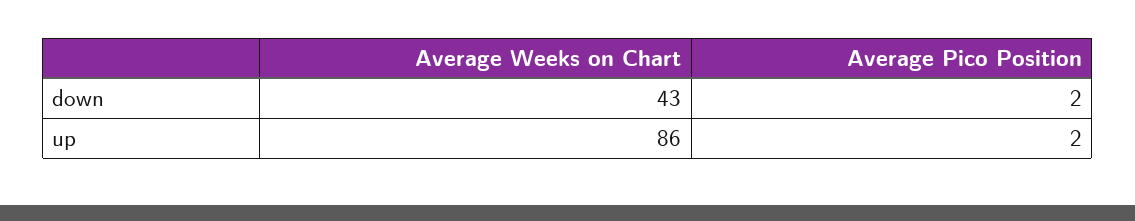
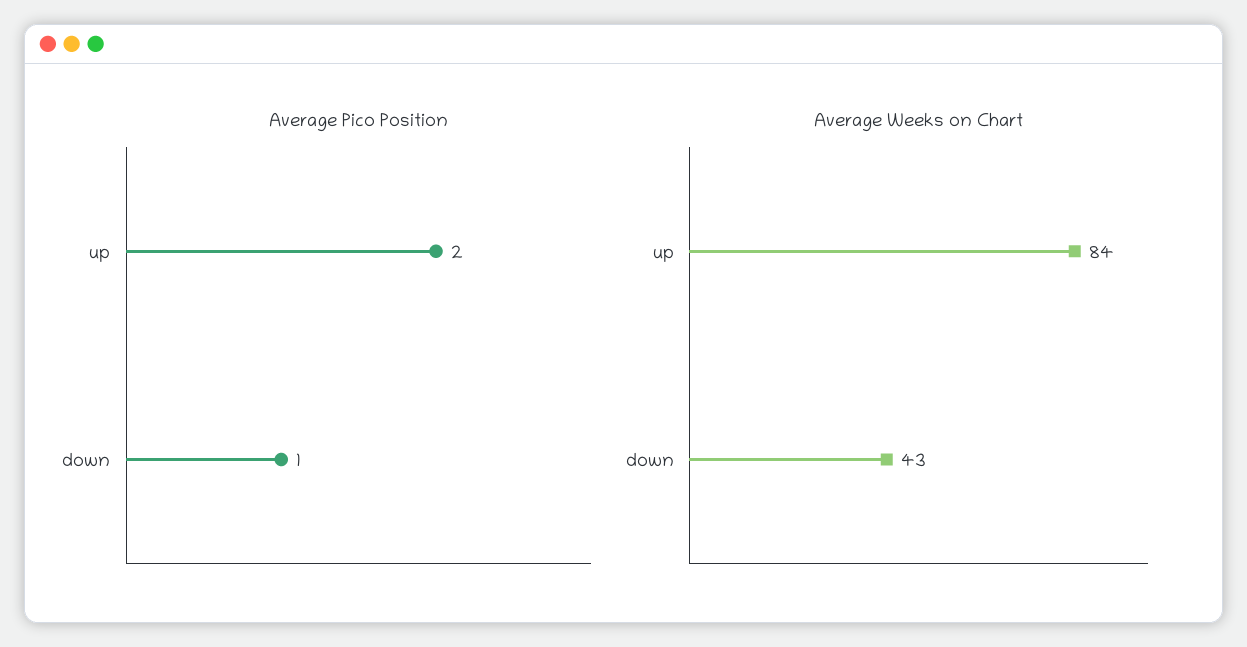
Average Pico Position, down: 2 -> 1
Average Weeks on Chart, up: 86 -> 84

